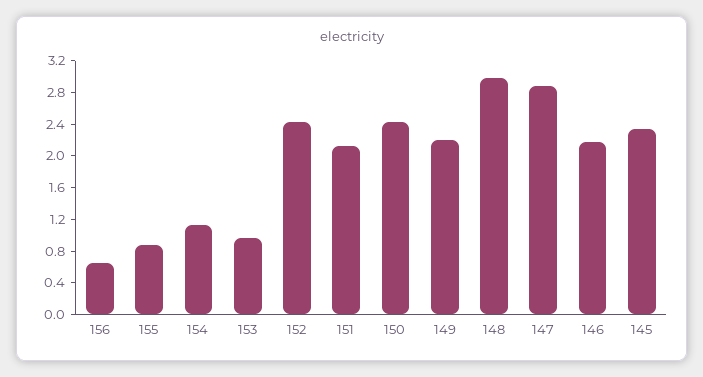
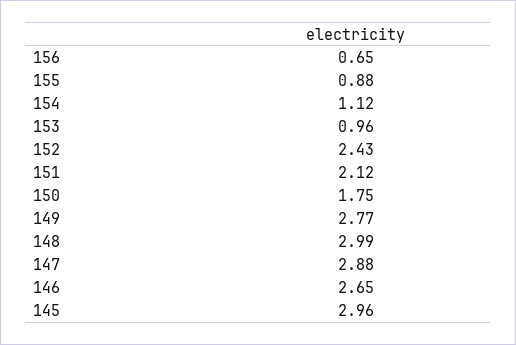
150: 2.4 -> 1.75
149: 2.2 -> 2.77
146: 2.2 -> 2.65
145: 2.4 -> 2.96

